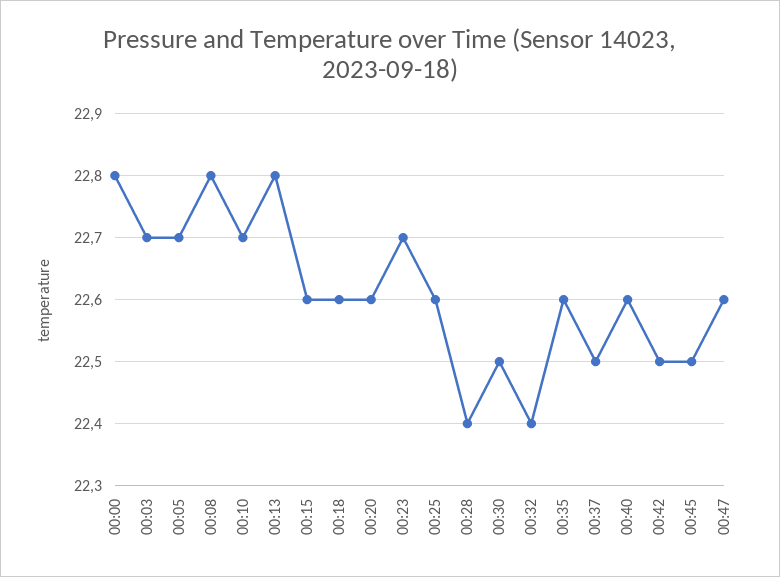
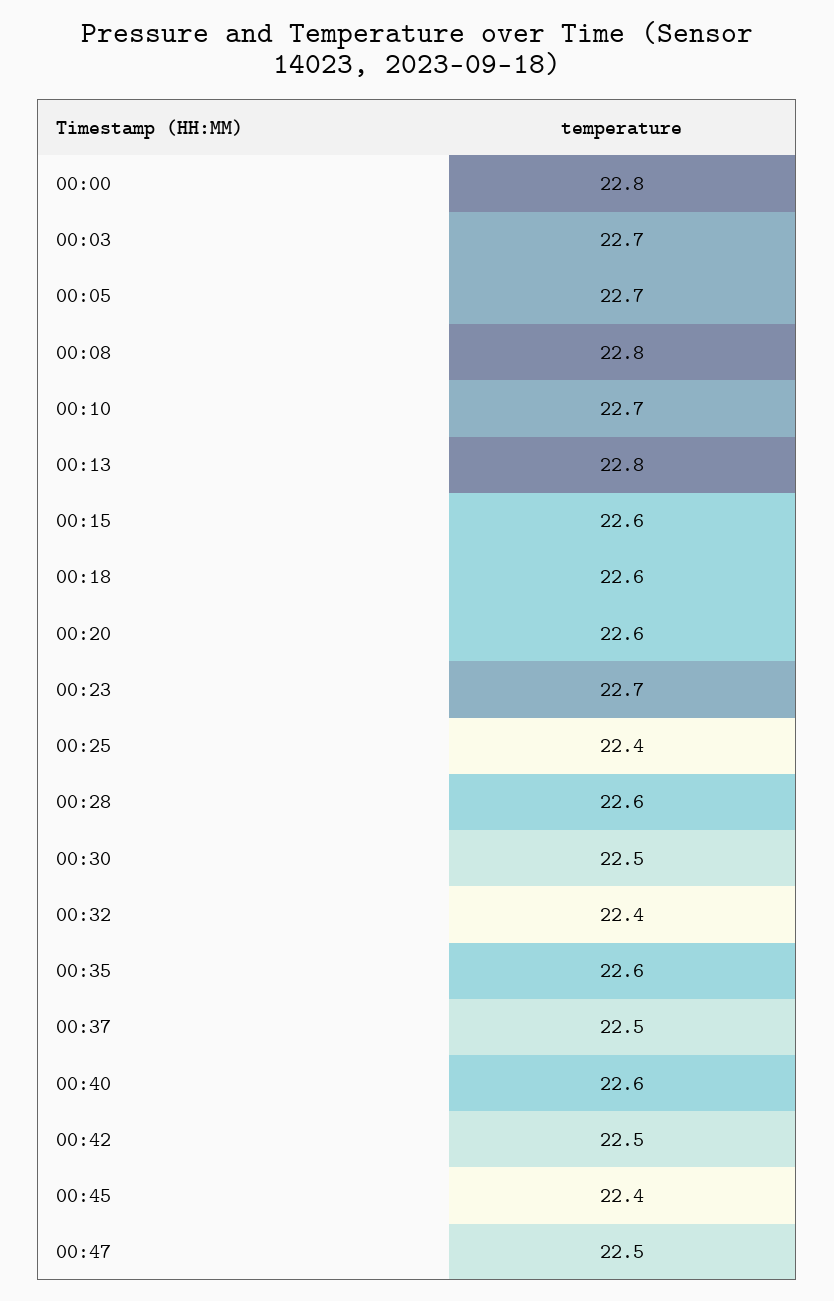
00:25: 22.6 -> 22.4
00:28: 22.4 -> 22.6
00:45: 22.5 -> 22.4
00:47: 22.6 -> 22.5

